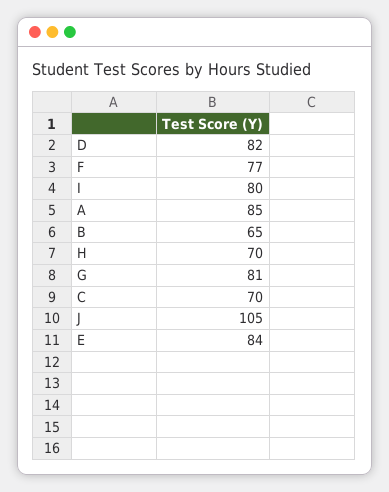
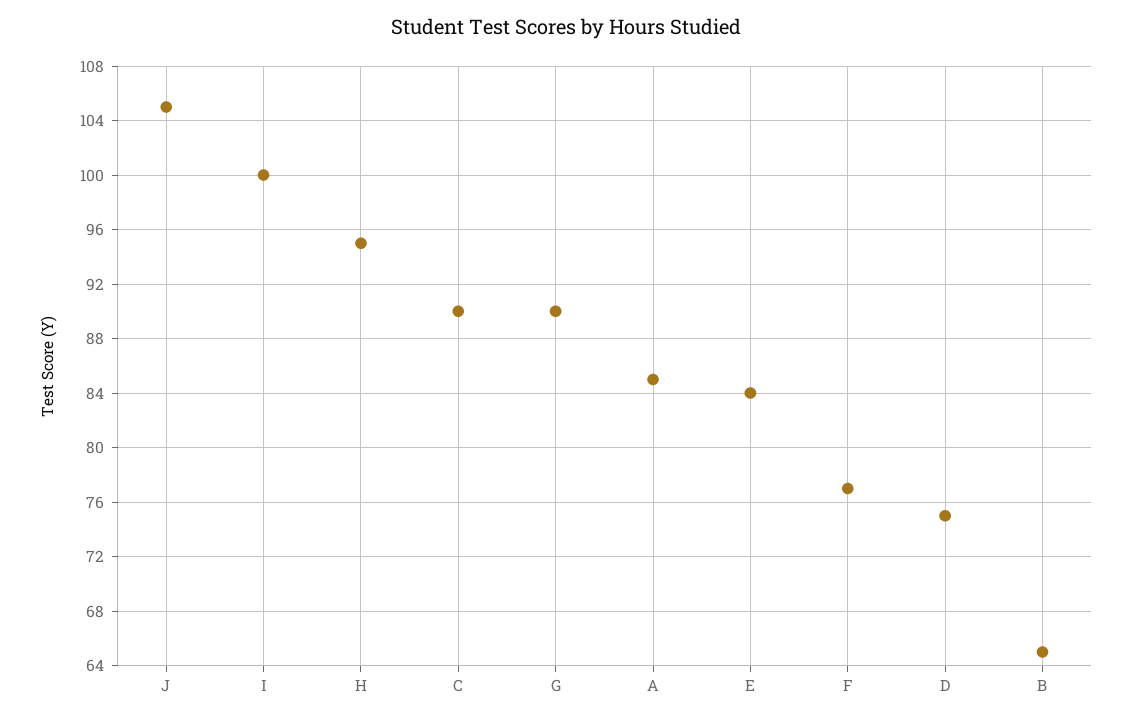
D: 82 -> 75
I: 80 -> 100
H: 70 -> 95
G: 81 -> 90
C: 70 -> 90

